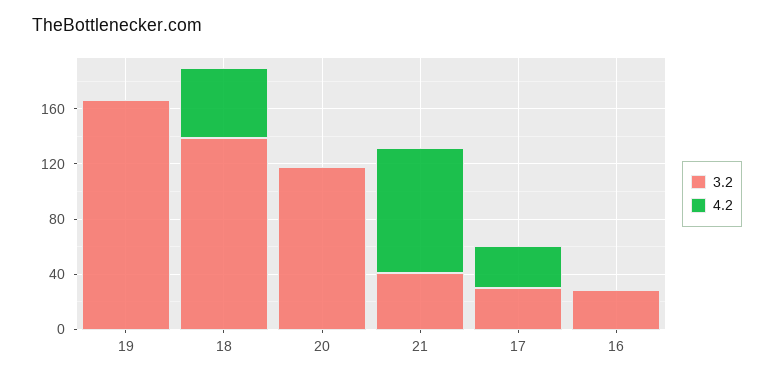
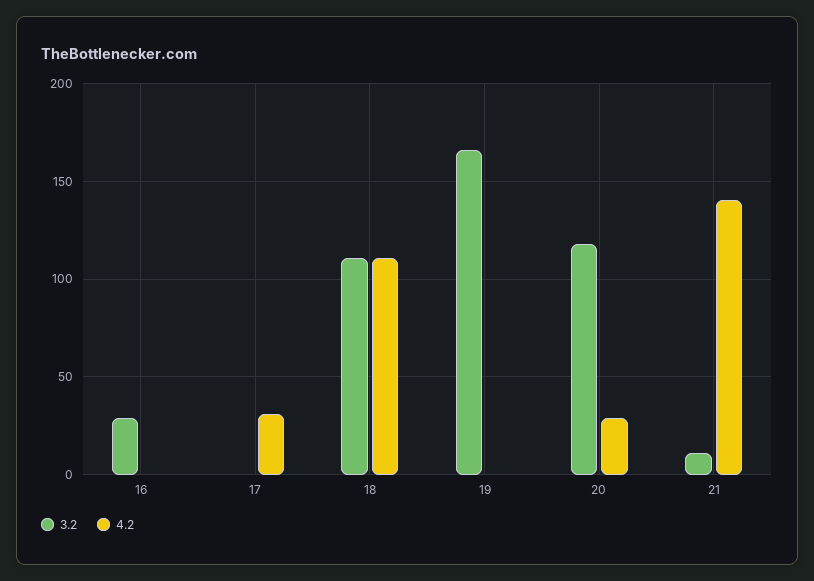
3.2, 18: 140 -> 110
4.2, 18: 50 -> 110
4.2, 20: 0 -> 30
3.2, 21: 40 -> 10
4.2, 21: 90 -> 140
3.2, 17: 30 -> 0

